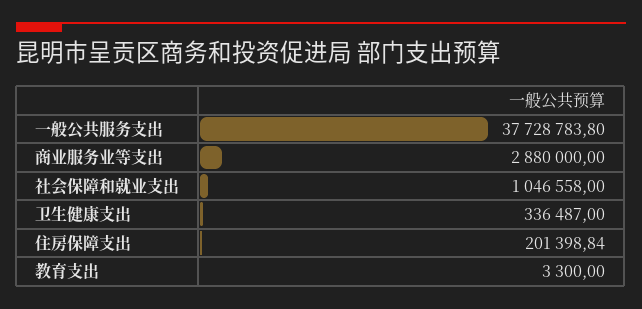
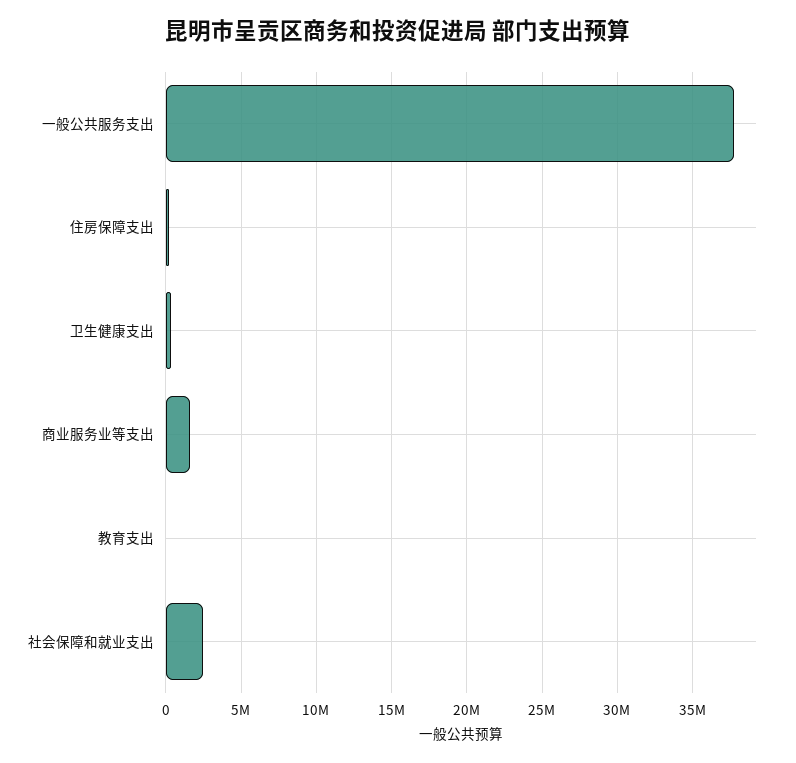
商业服务业等支出: 2880000 -> 1500000
社会保障和就业支出: 1046558 -> 2500000

